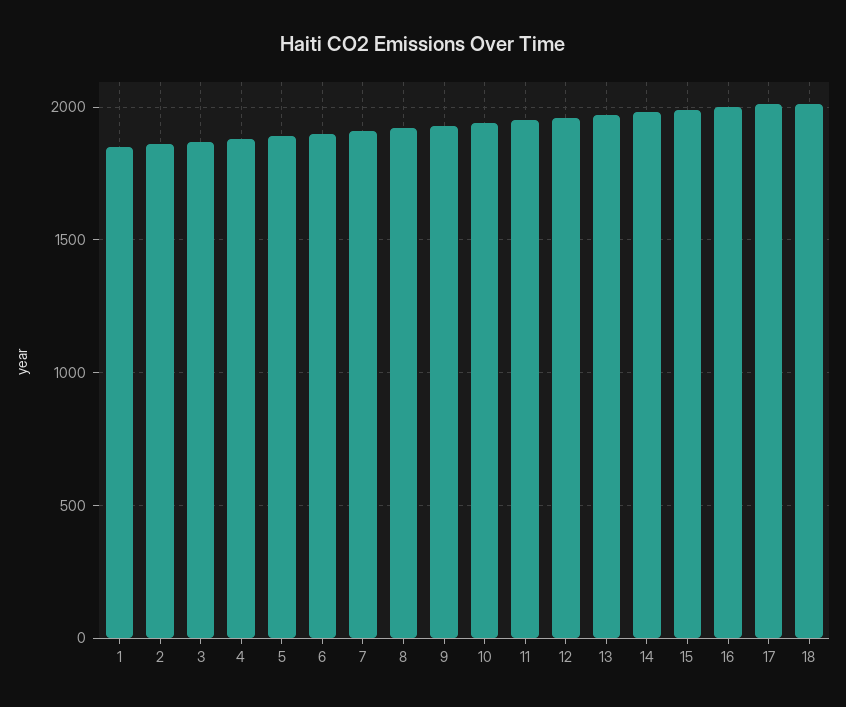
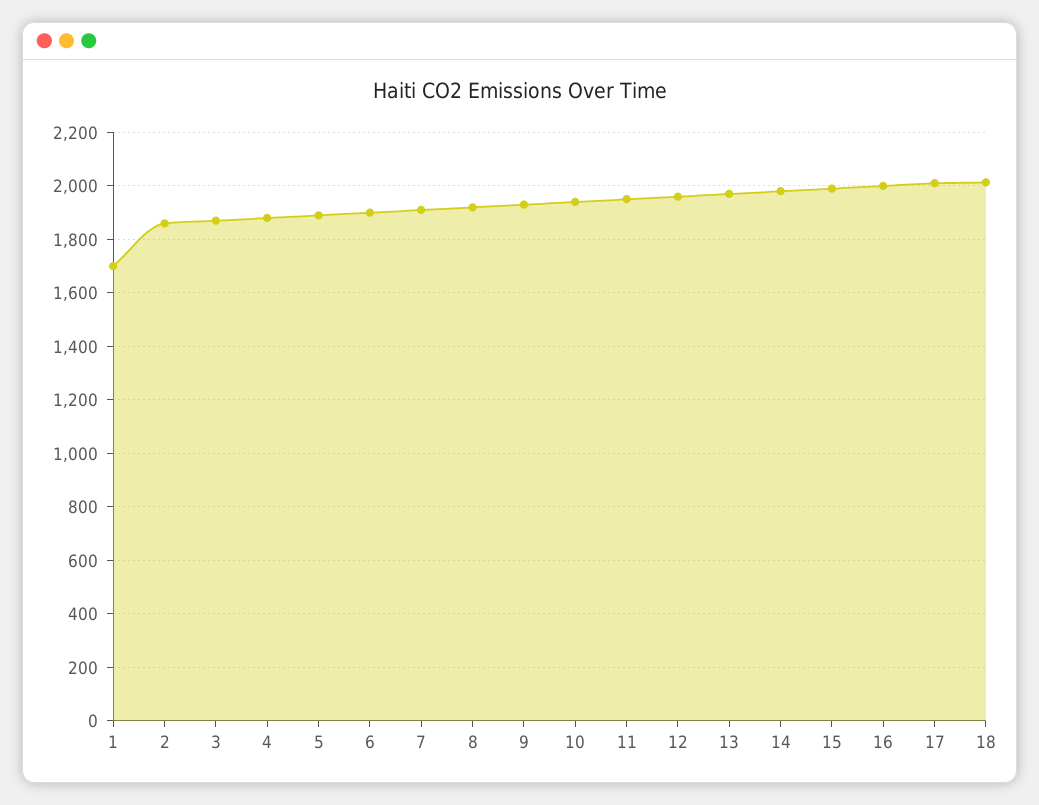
1: 1850 -> 1700

